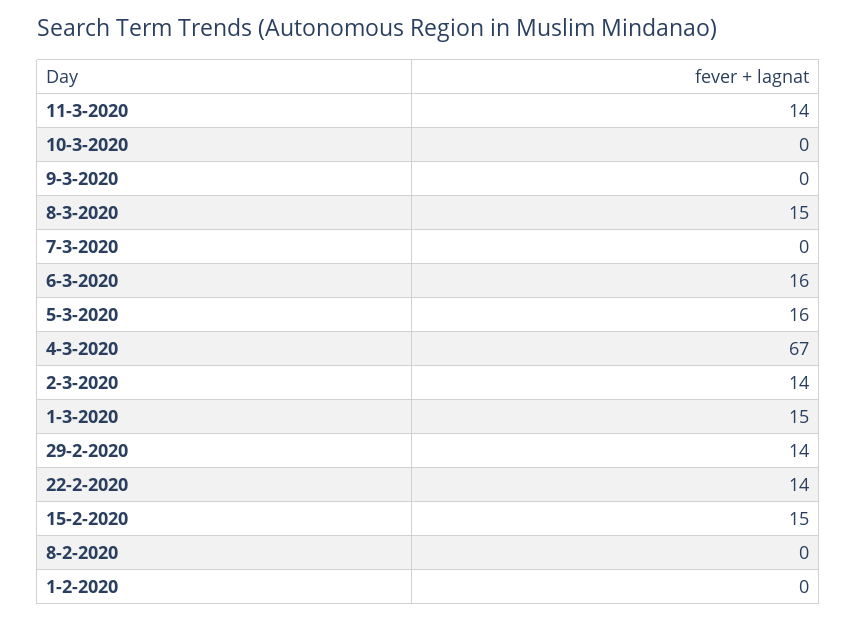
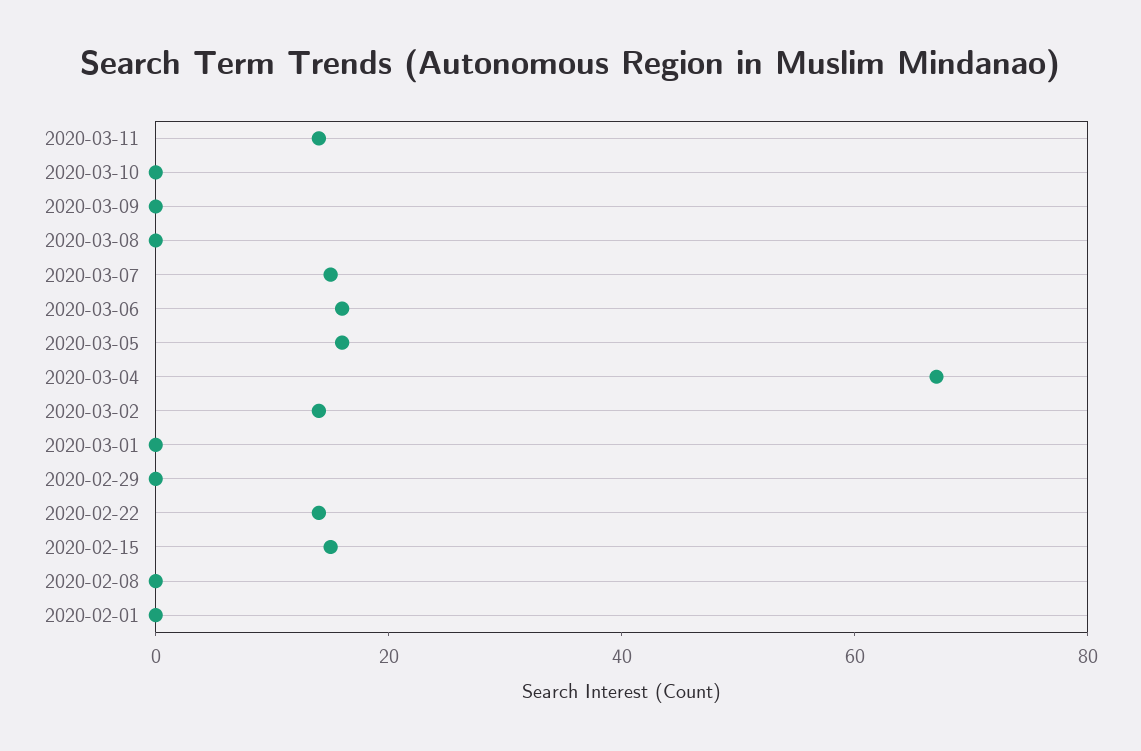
8-3-2020: 15 -> 0
7-3-2020: 0 -> 15
1-3-2020: 15 -> 0
29-2-2020: 14 -> 0

